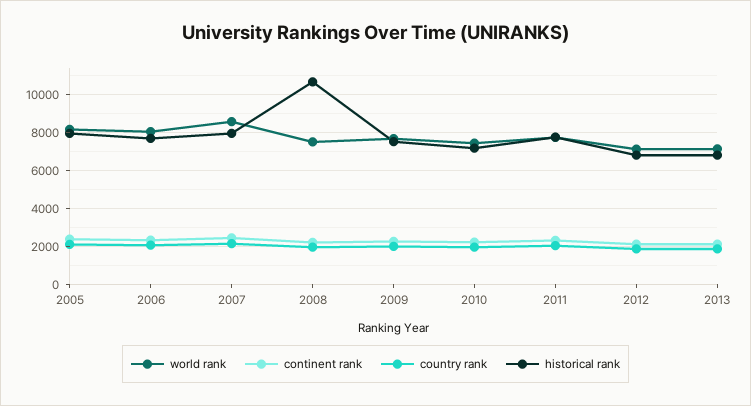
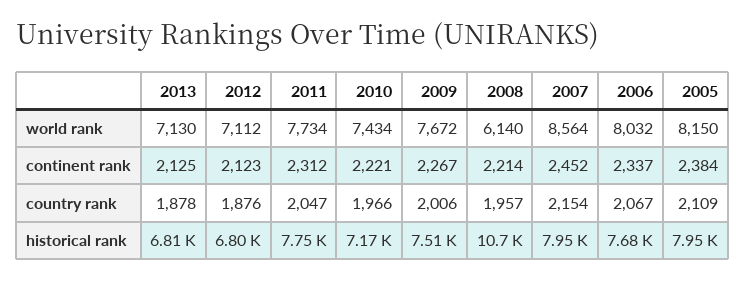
world rank, 2008: 7500 -> 6140

